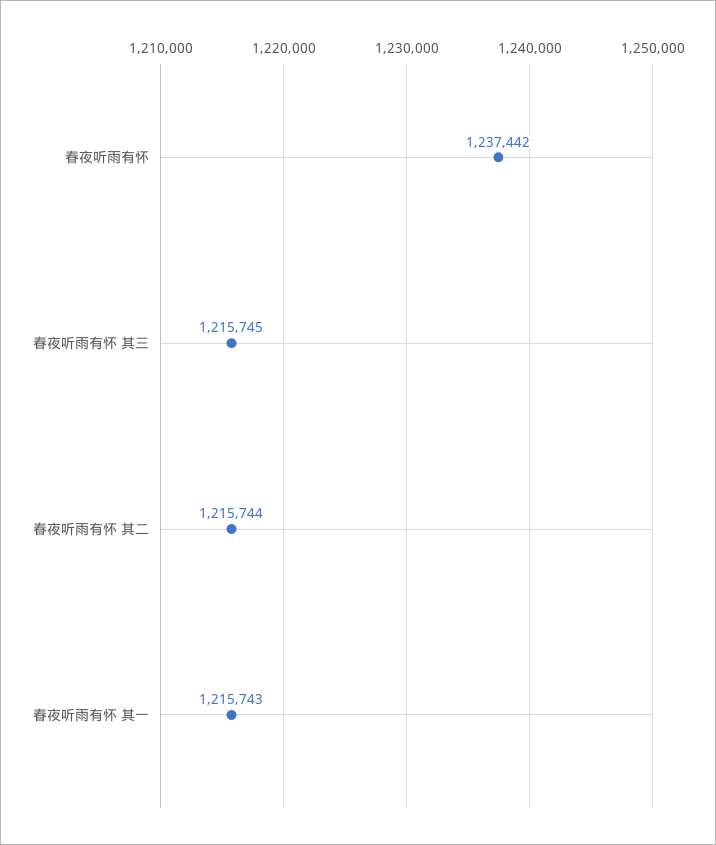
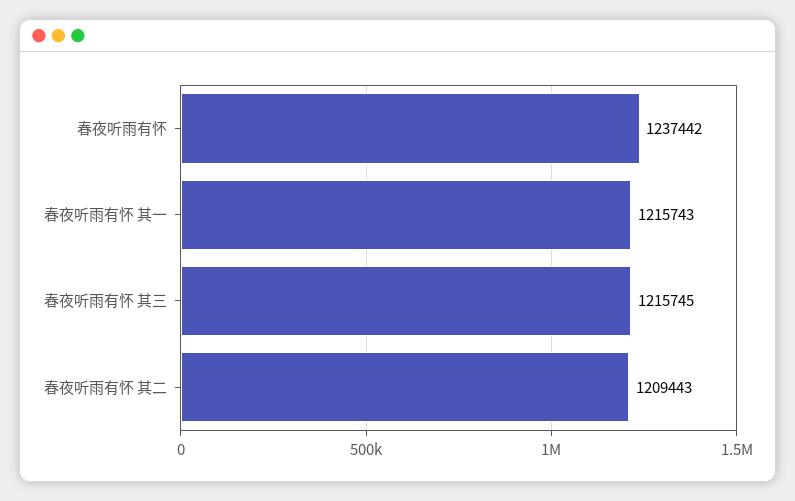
春夜听雨有怀 其二: 1215744 -> 1209443

